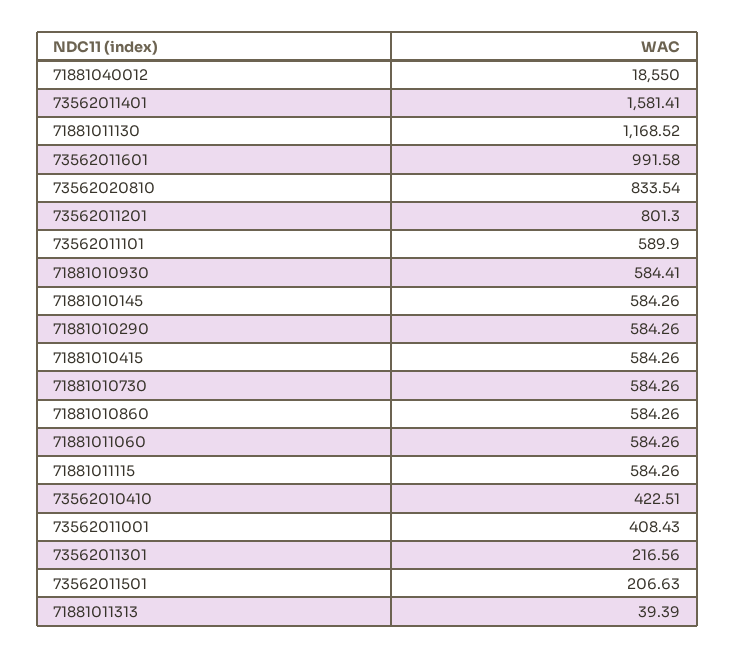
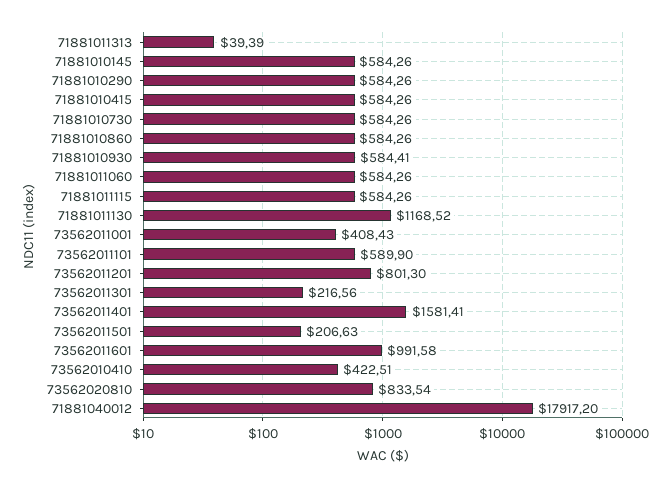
71881040012: 18550 -> 17917.2

